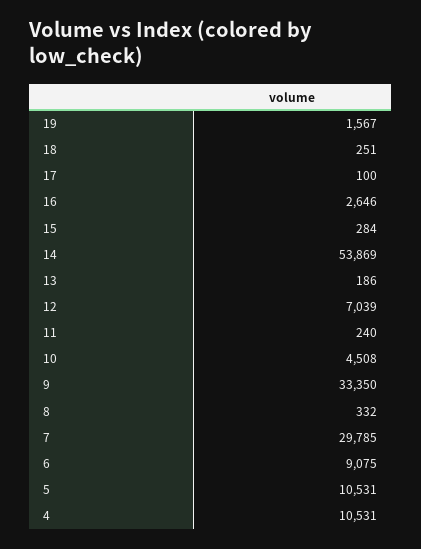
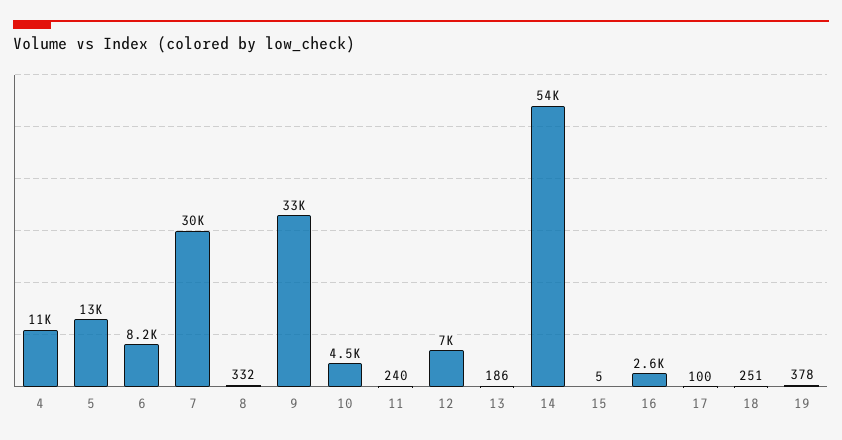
19: 1567 -> 378
15: 284 -> 5
6: 9075 -> 8200
5: 10531 -> 13000

